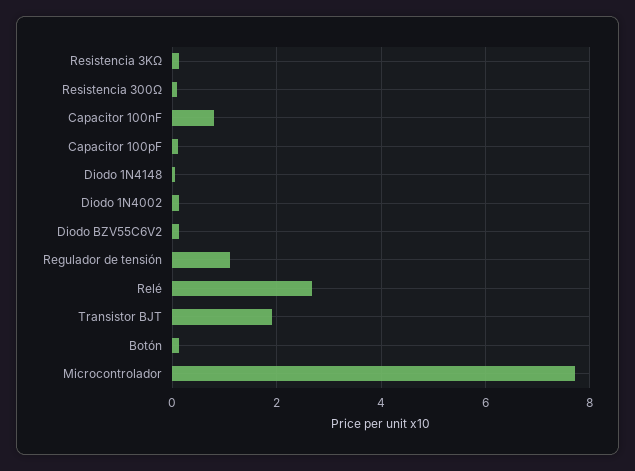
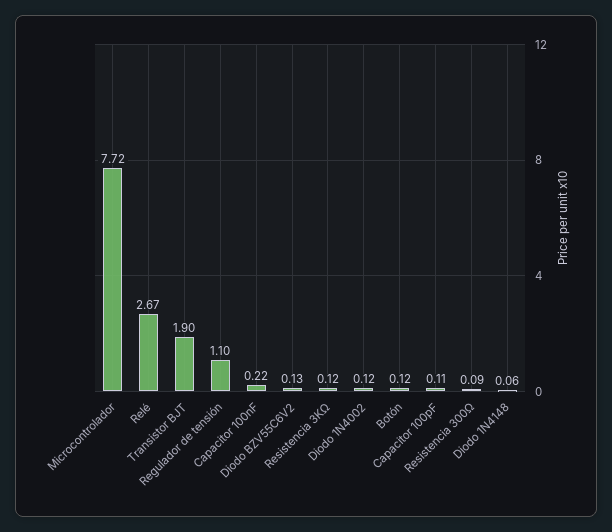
Capacitor 100nF: 0.8 -> 0.22

